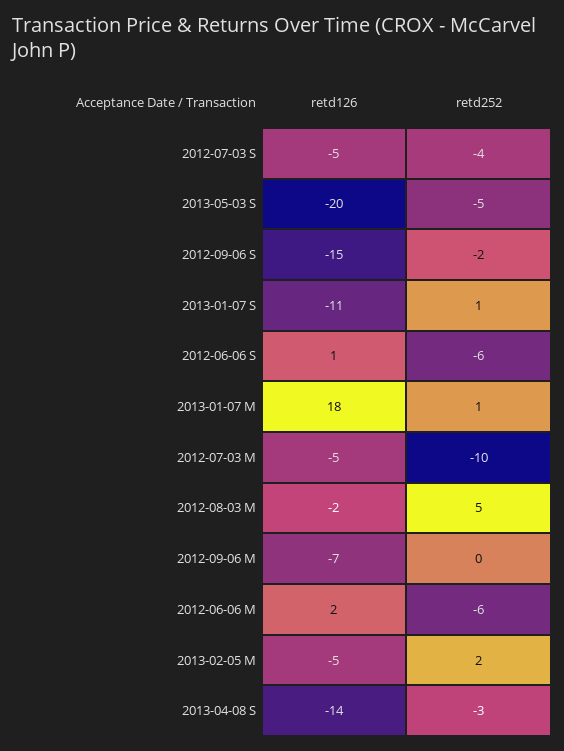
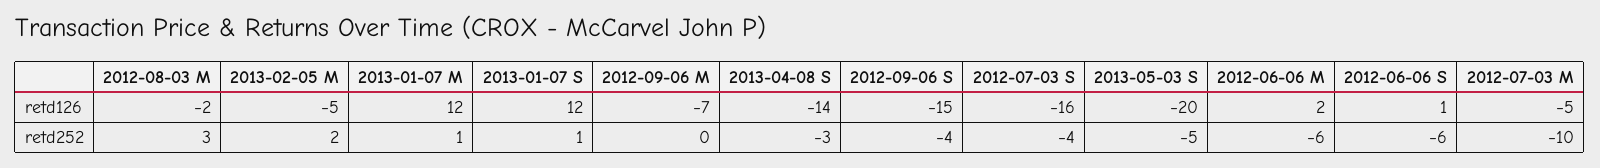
retd126, 2012-07-03 S: -5 -> -16
retd252, 2012-09-06 S: -2 -> -4
retd126, 2013-01-07 S: -11 -> 12
retd126, 2013-01-07 M: 18 -> 12
retd252, 2012-08-03 M: 5 -> 3

